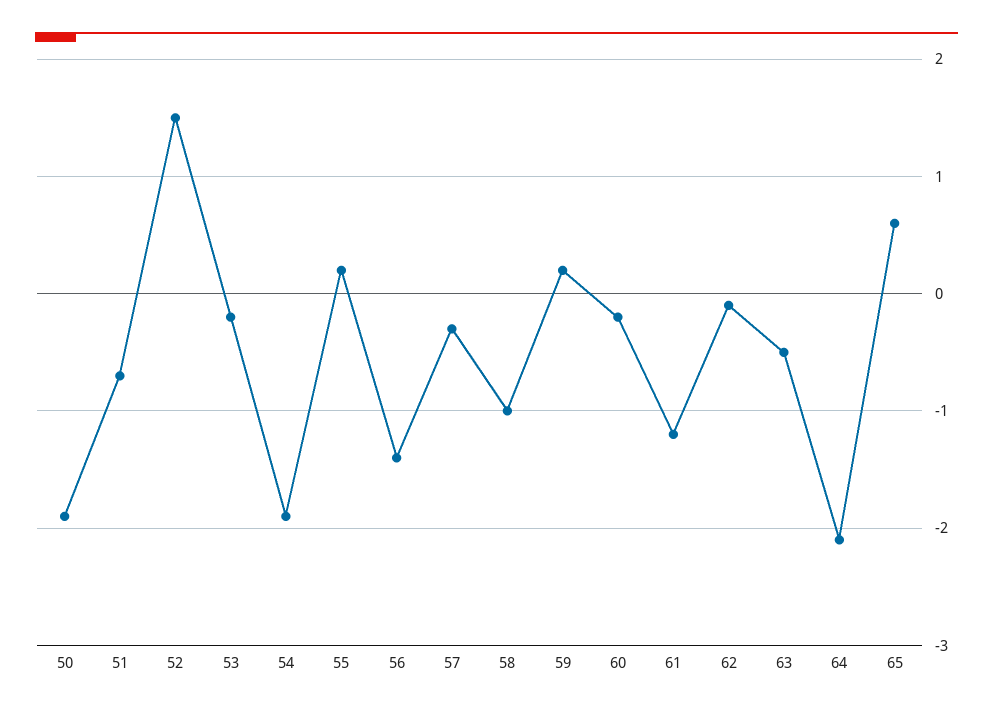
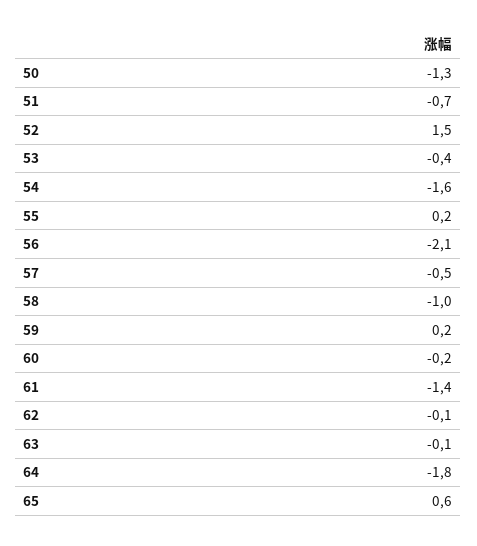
50: -1.9 -> -1.3
53: -0.2 -> -0.4
54: -1.9 -> -1.6
56: -1.4 -> -2.1
57: -0.3 -> -0.5
61: -1.2 -> -1.4
63: -0.5 -> -0.1
64: -2.1 -> -1.8

